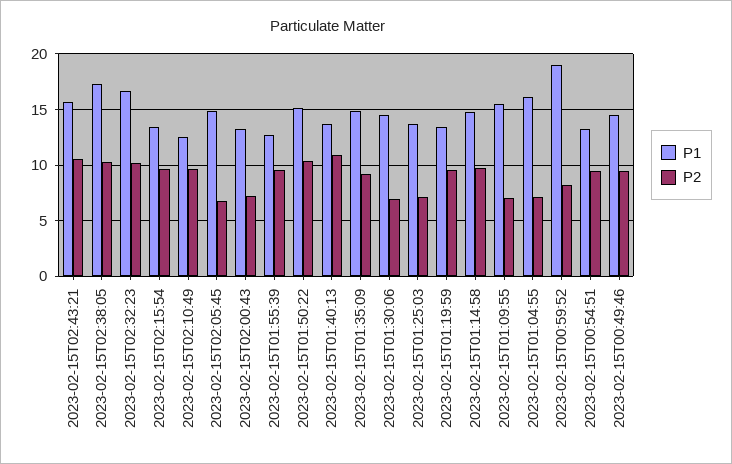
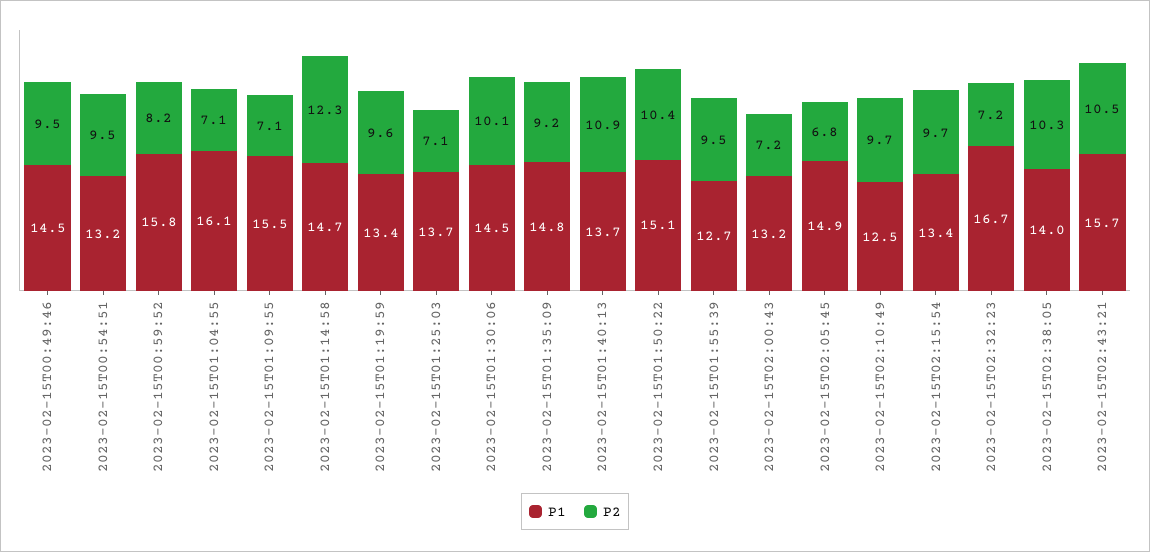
P1, 2023-02-15T02:38:05: 17 -> 14
P2, 2023-02-15T02:32:23: 10 -> 7.2
P2, 2023-02-15T01:30:06: 7 -> 10.1
P2, 2023-02-15T01:14:58: 10 -> 12.3
P1, 2023-02-15T00:59:52: 19 -> 15.8

